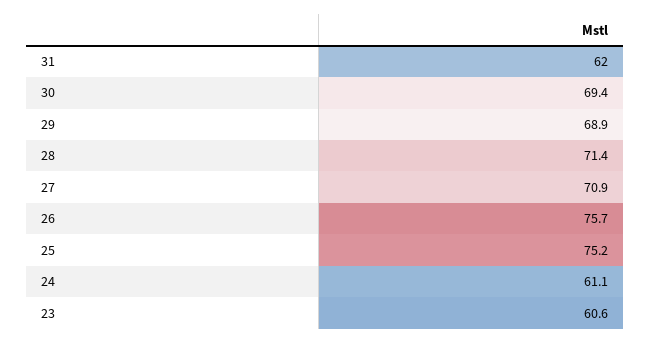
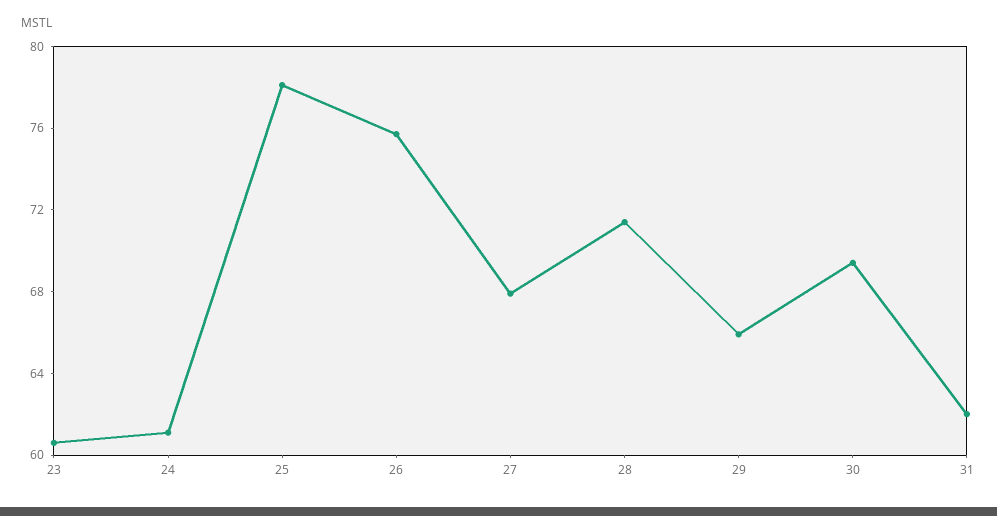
29: 68.9 -> 66
27: 70.9 -> 68
25: 75.2 -> 78

